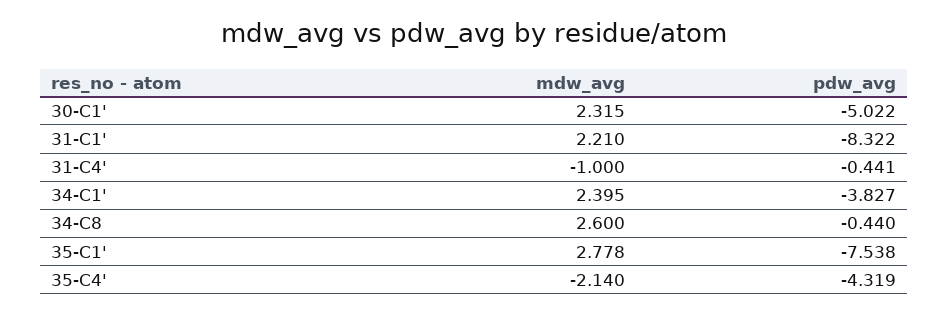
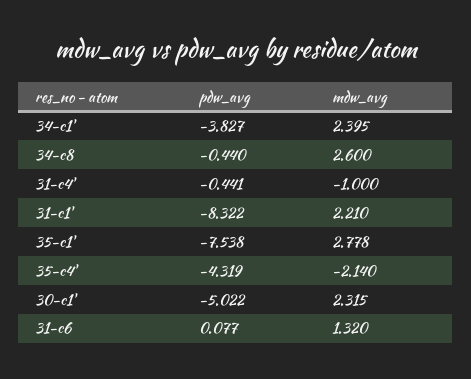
pdw_avg, 31-c6: none -> 0.077
mdw_avg, 31-c6: none -> 1.32

